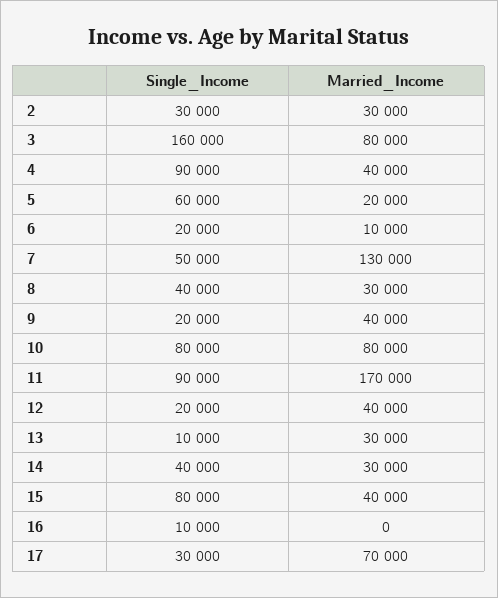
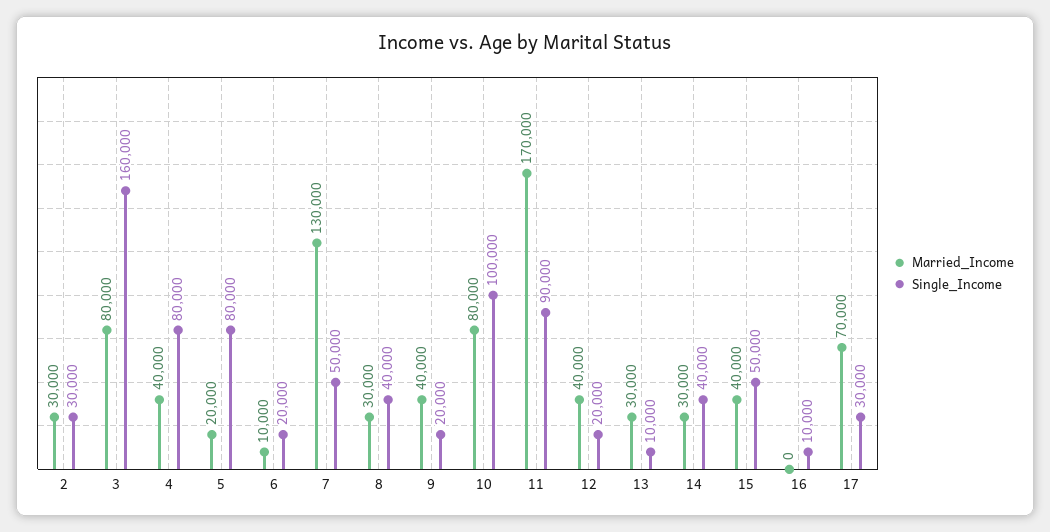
Single_Income, 4: 90000 -> 80000
Single_Income, 5: 60000 -> 80000
Single_Income, 10: 80000 -> 100000
Single_Income, 15: 80000 -> 50000

